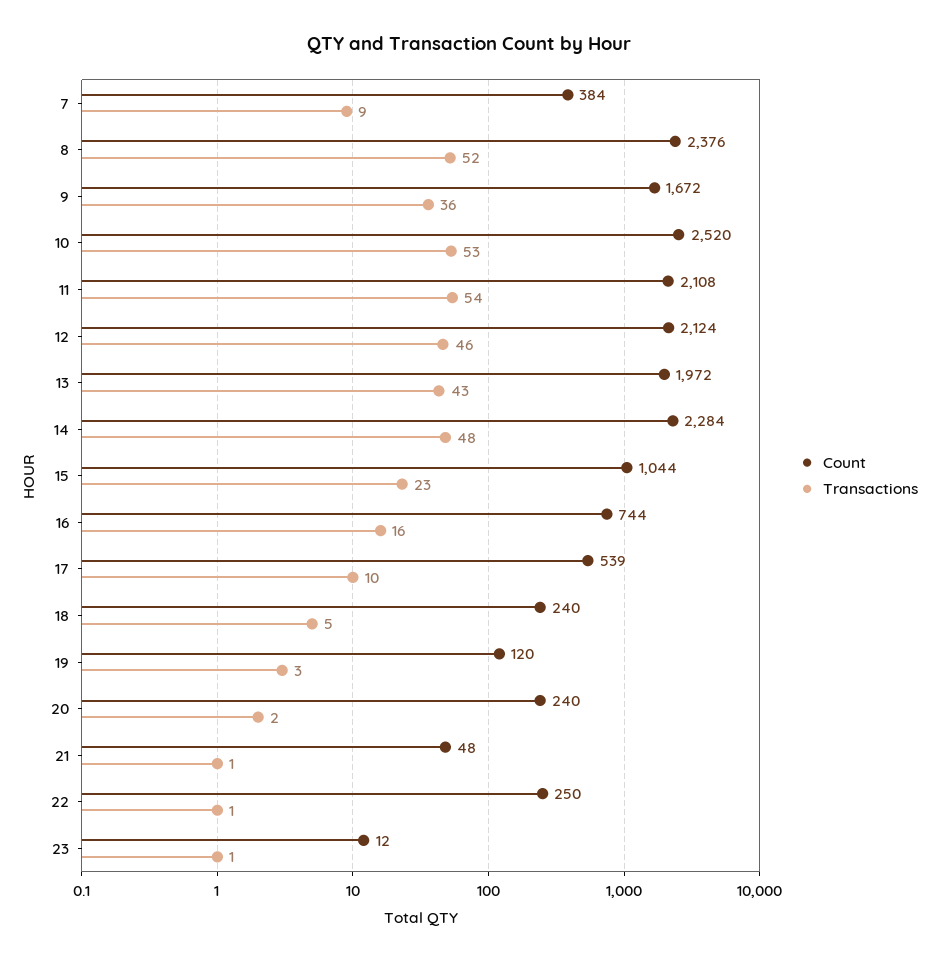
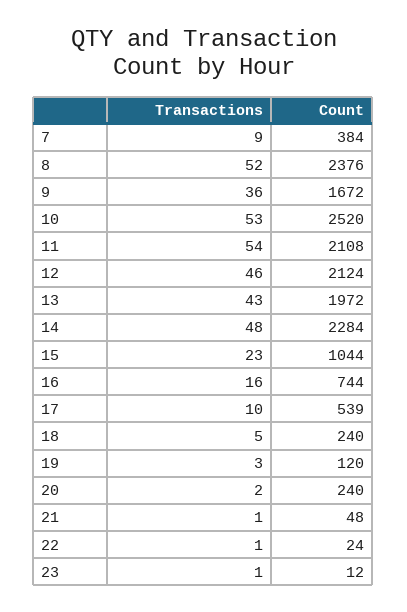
Count, 22: 250 -> 24

